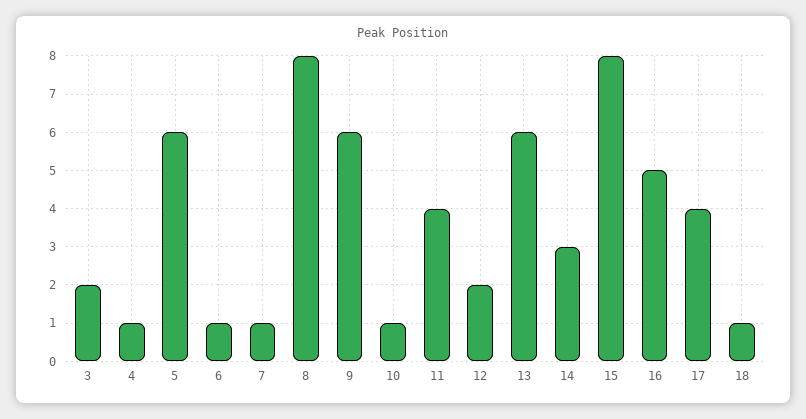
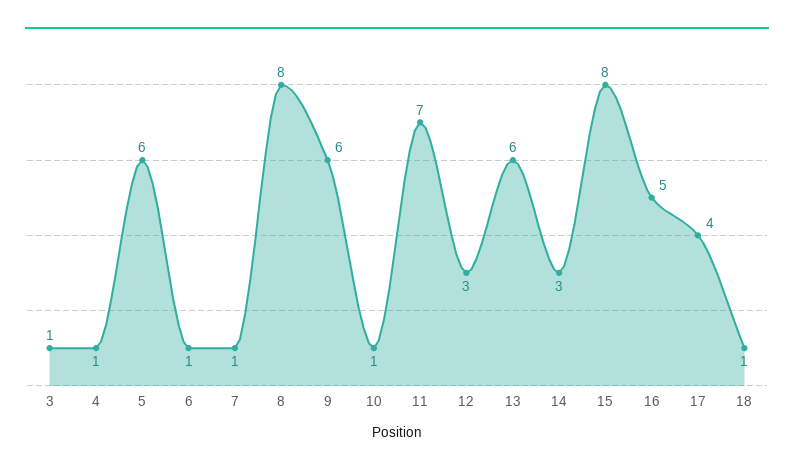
3: 2 -> 1
11: 4 -> 7
12: 2 -> 3

